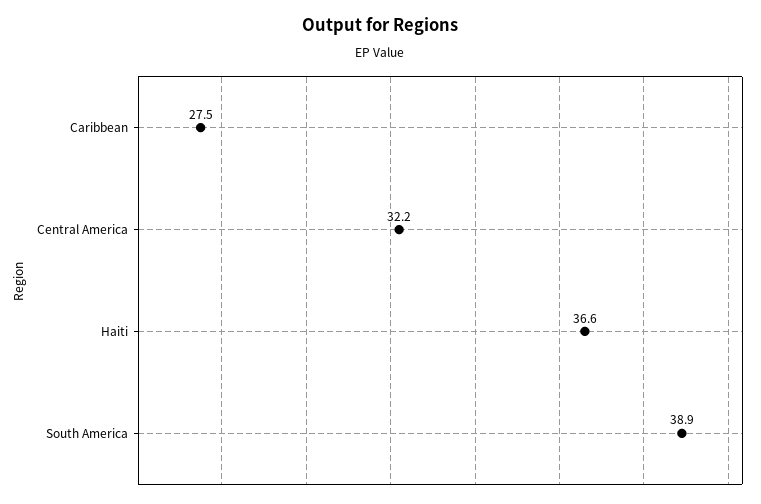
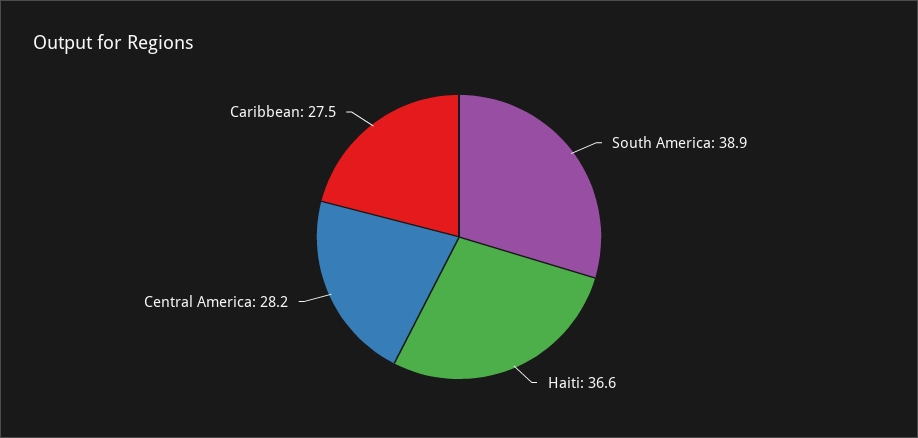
Central America: 32.2 -> 28.2

